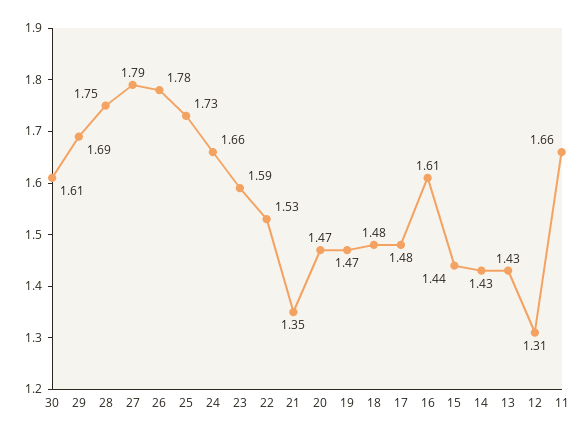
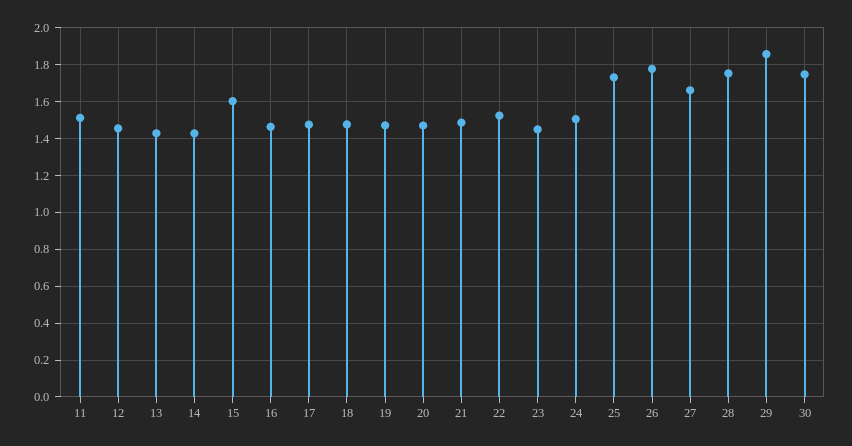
30: 1.61 -> 1.75
29: 1.69 -> 1.85
27: 1.79 -> 1.65
24: 1.66 -> 1.5
23: 1.59 -> 1.45
21: 1.35 -> 1.5
16: 1.61 -> 1.45
15: 1.44 -> 1.6
12: 1.31 -> 1.45
11: 1.66 -> 1.5

